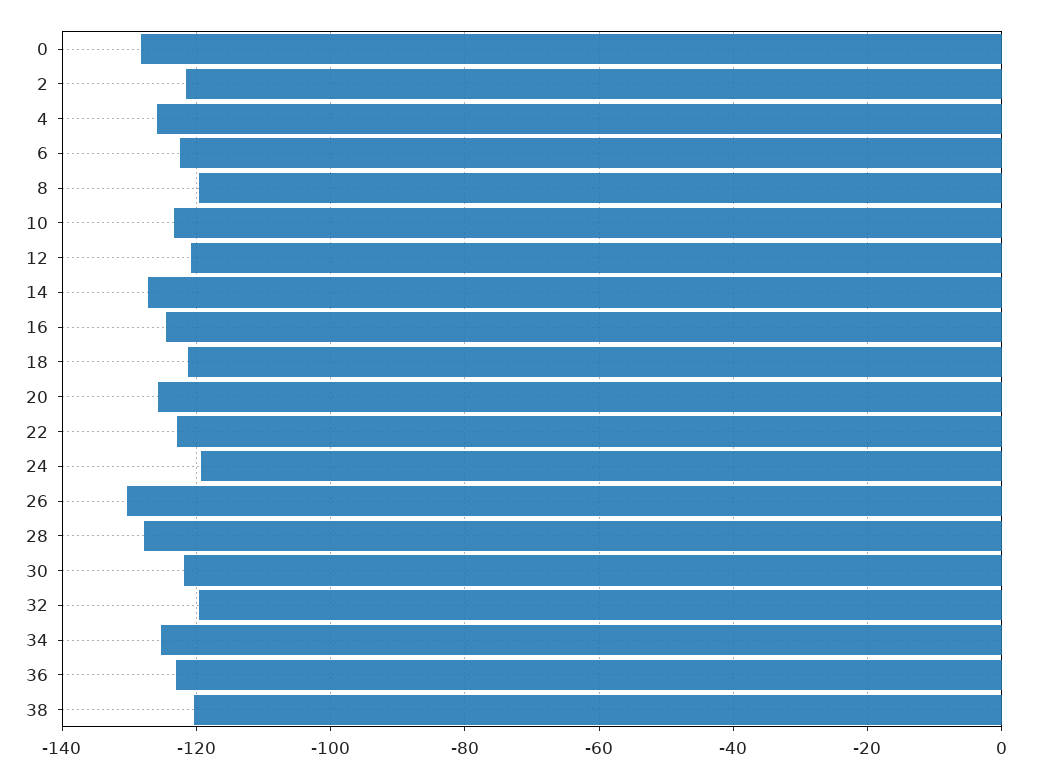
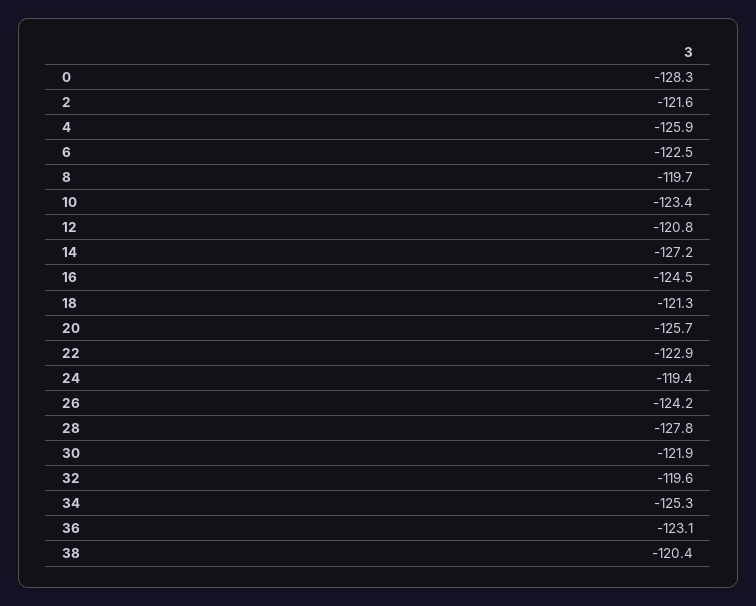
26: -130 -> -124.2

